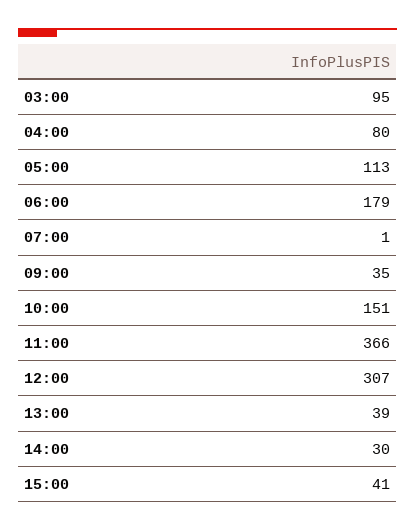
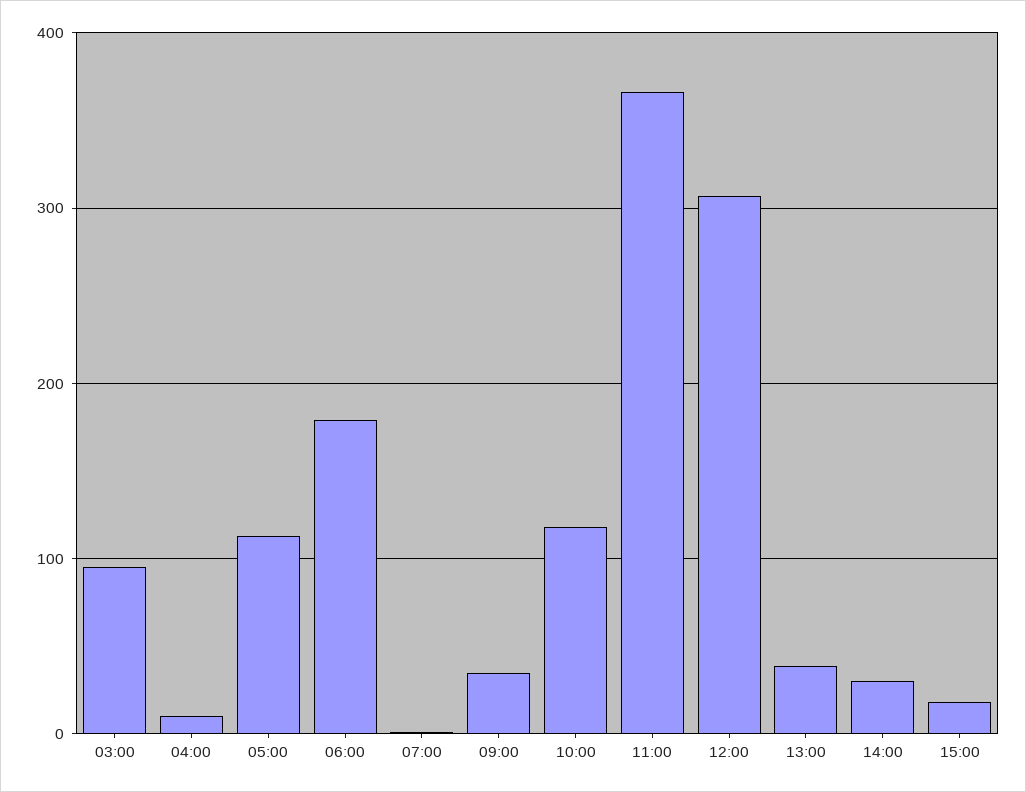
04:00: 80 -> 10
10:00: 151 -> 120
15:00: 41 -> 20

